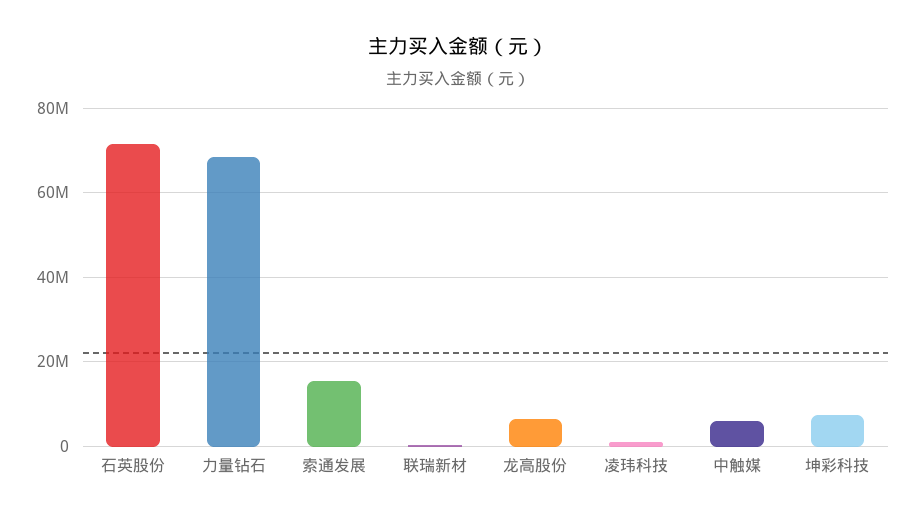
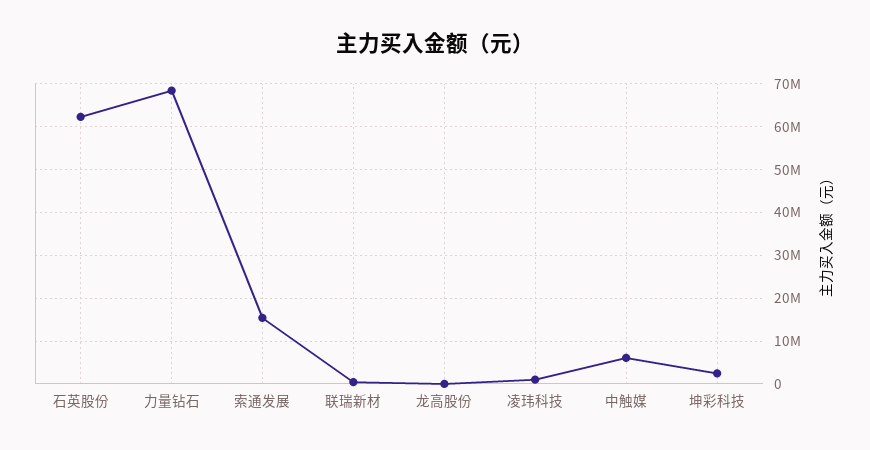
石英股份: 72000000 -> 62000000
龙高股份: 6000000 -> 0
坤彩科技: 8000000 -> 2000000

